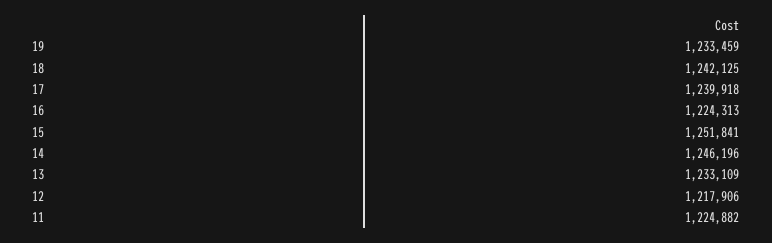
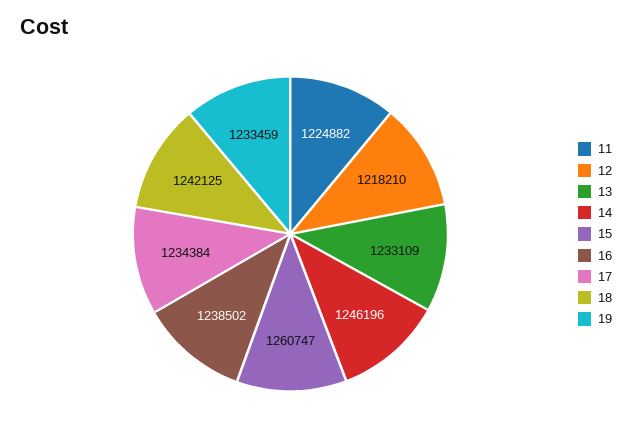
17: 1239918 -> 1234384
16: 1224313 -> 1238502
15: 1251841 -> 1260747
12: 1217906 -> 1218210

